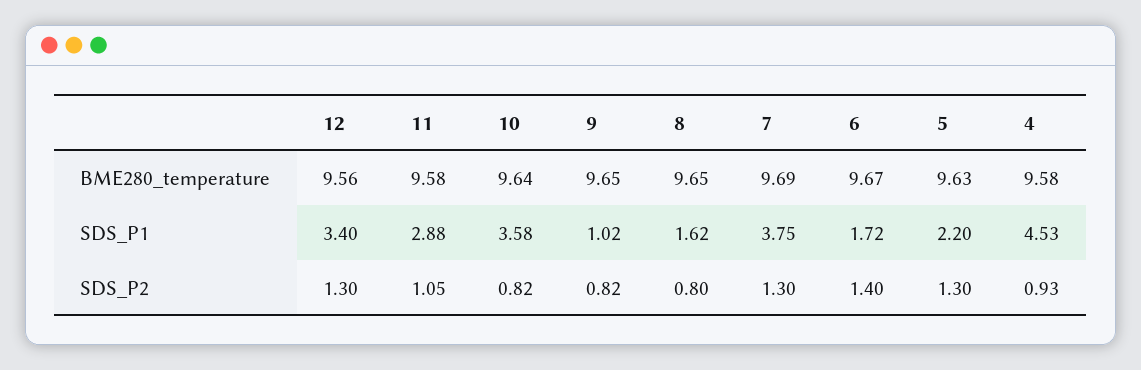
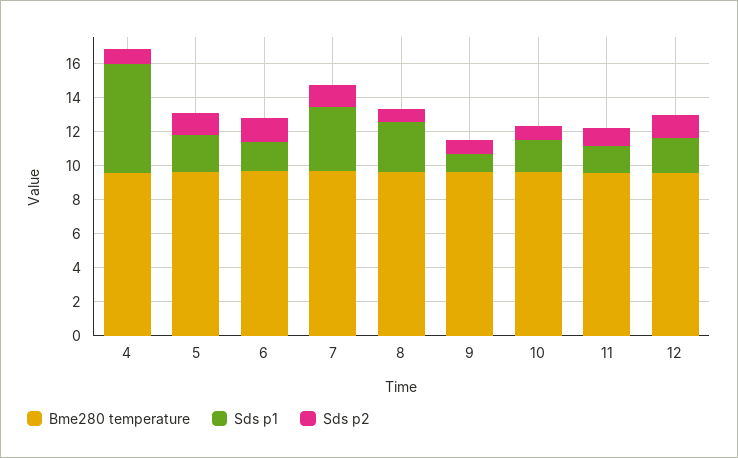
SDS_P1, 12: 3.4 -> 2
SDS_P1, 11: 2.88 -> 1.5
SDS_P1, 10: 3.58 -> 2
SDS_P1, 8: 1.62 -> 3
SDS_P1, 4: 4.53 -> 6.5

